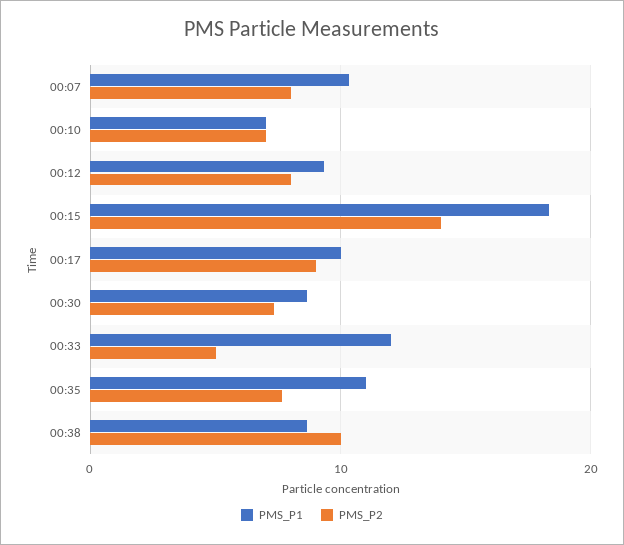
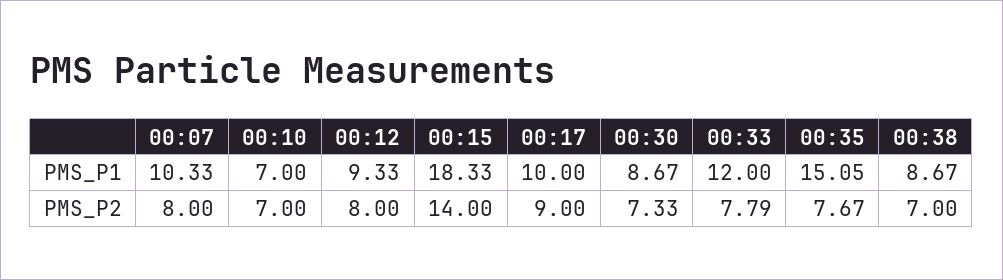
PMS_P2, 00:33: 5 -> 7.79
PMS_P1, 00:35: 11 -> 15.05
PMS_P2, 00:38: 10 -> 7

